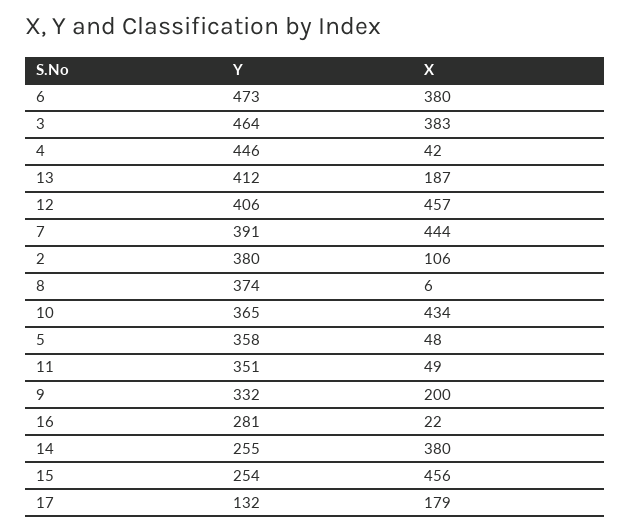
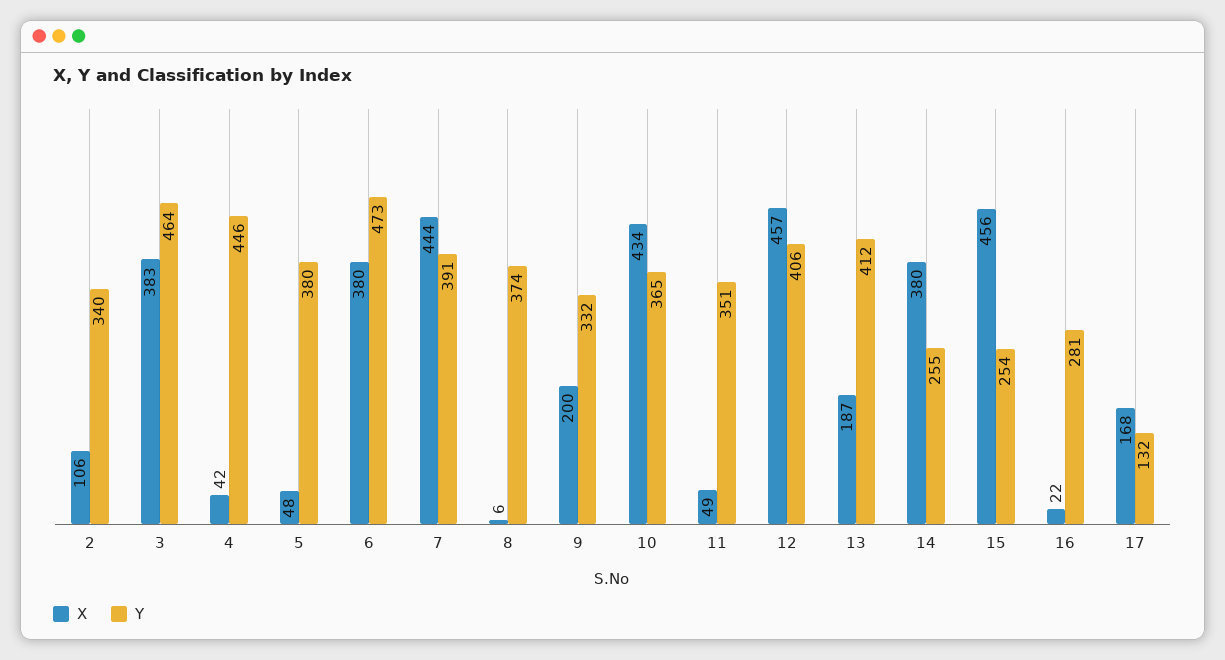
Y, 2: 380 -> 340
Y, 5: 358 -> 380
X, 17: 179 -> 168

